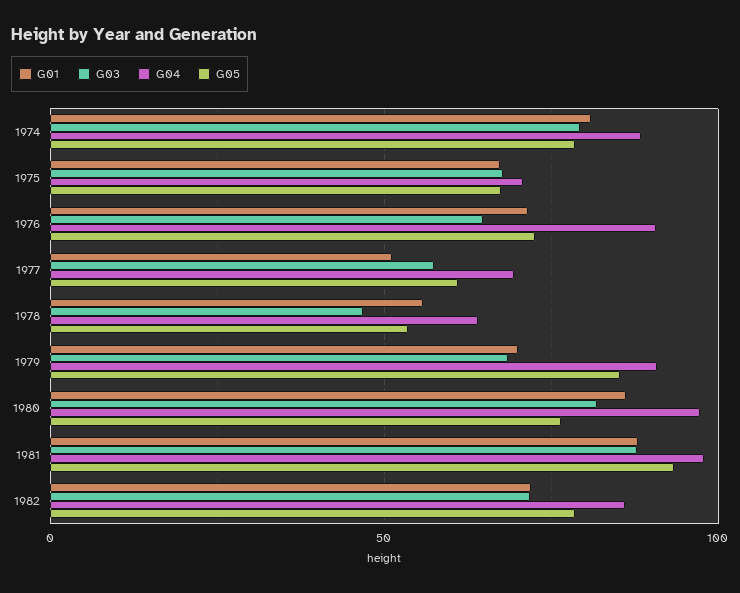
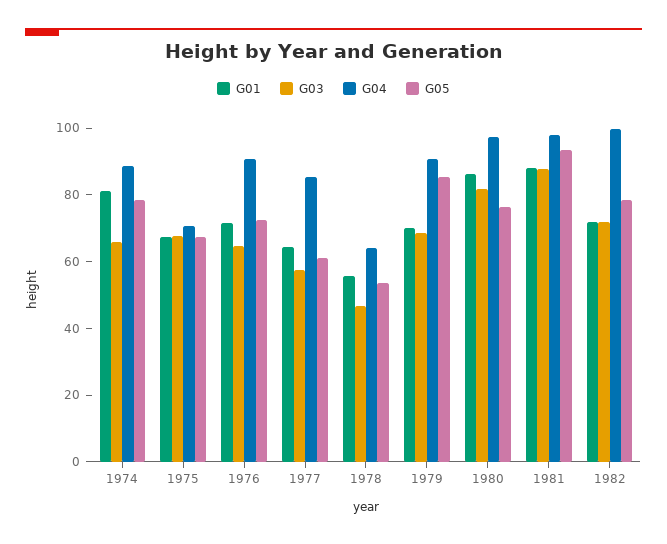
G03, 1974: 80 -> 65
G01, 1977: 50 -> 65
G04, 1977: 70 -> 85
G04, 1982: 85 -> 100

